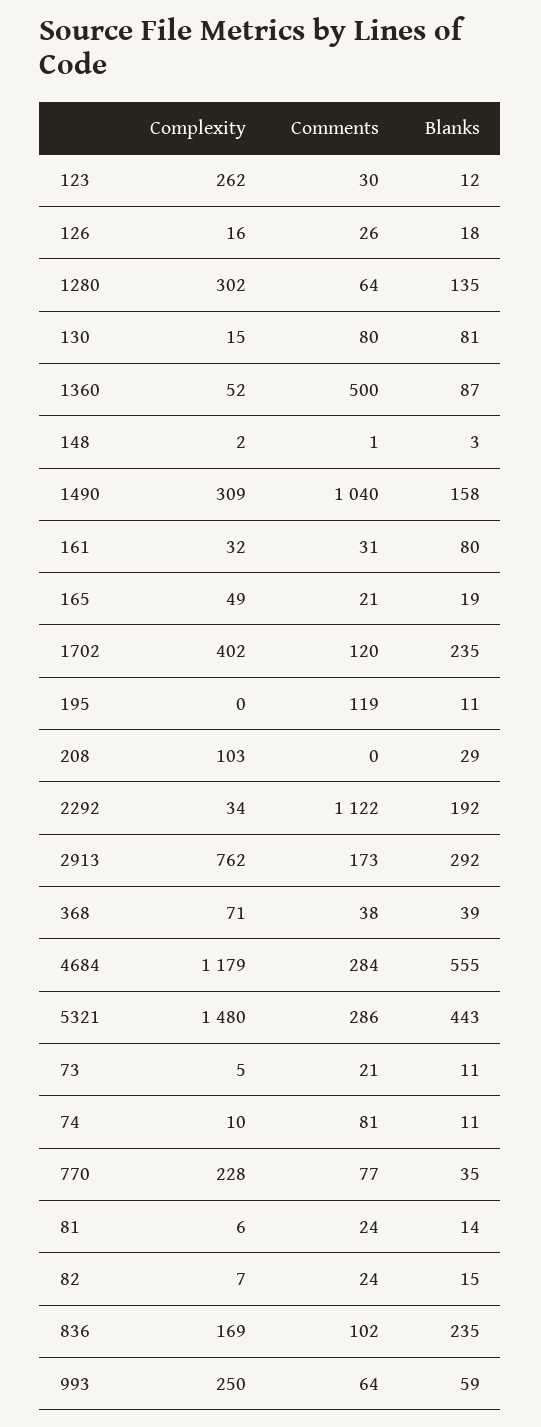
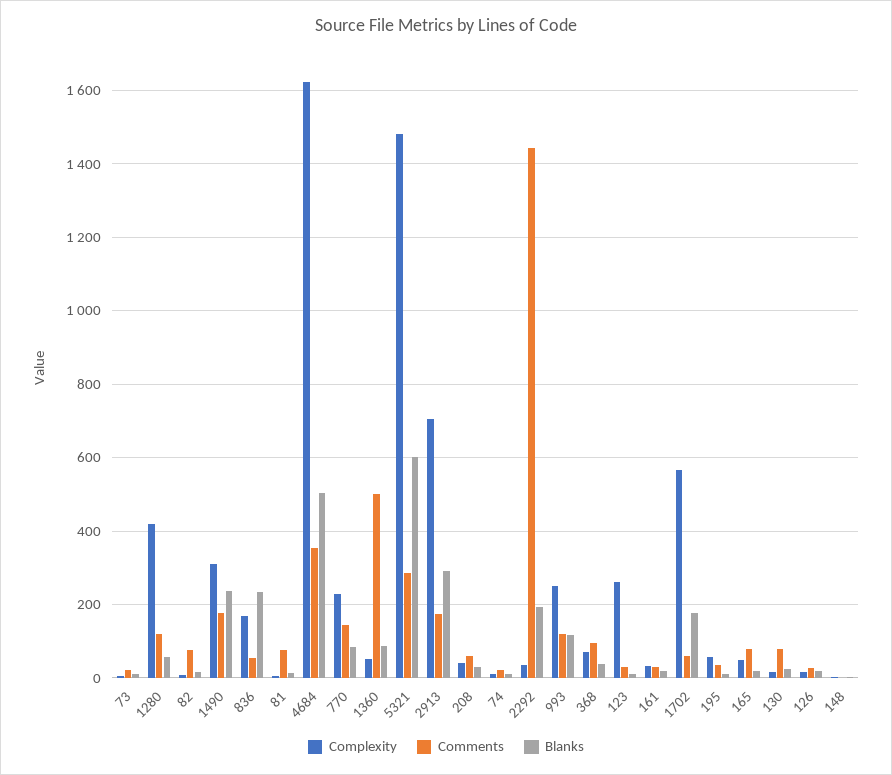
Complexity, 1280: 302 -> 420
Comments, 1280: 64 -> 120
Blanks, 1280: 135 -> 60
Blanks, 130: 81 -> 20
Comments, 1490: 1040 -> 180
Blanks, 1490: 158 -> 240
Blanks, 161: 80 -> 20
Comments, 165: 21 -> 80
Complexity, 1702: 402 -> 560
Comments, 1702: 120 -> 60
Blanks, 1702: 235 -> 180
Complexity, 195: 0 -> 60
Comments, 195: 119 -> 40
Complexity, 208: 103 -> 40
Comments, 208: 0 -> 60
Comments, 2292: 1122 -> 1440
Complexity, 2913: 762 -> 700
Comments, 368: 38 -> 100
Complexity, 4684: 1179 -> 1620
Comments, 4684: 284 -> 360
Blanks, 4684: 555 -> 500
Blanks, 5321: 443 -> 600
Comments, 74: 81 -> 20
Comments, 770: 77 -> 140
Blanks, 770: 35 -> 80
Comments, 81: 24 -> 80
Comments, 82: 24 -> 80
Comments, 836: 102 -> 60
Comments, 993: 64 -> 120
Blanks, 993: 59 -> 120

